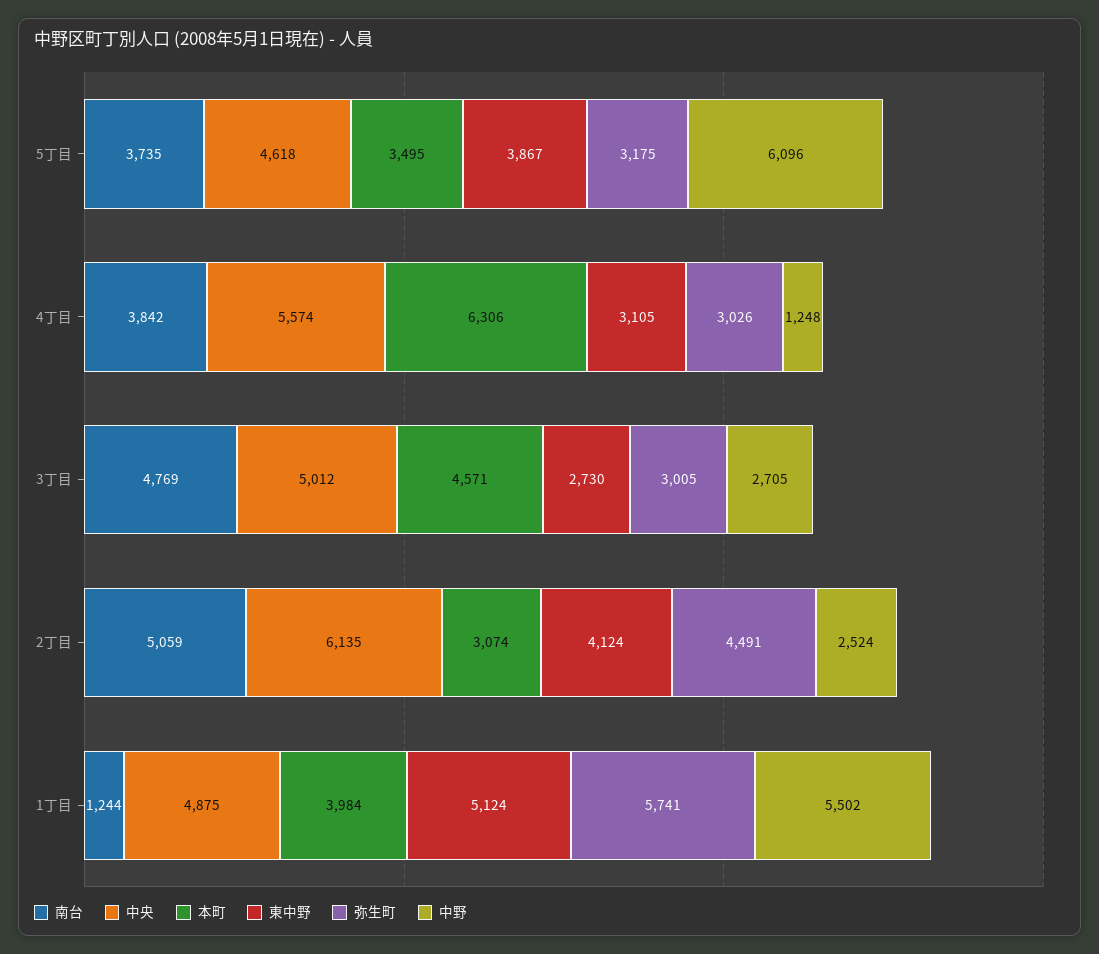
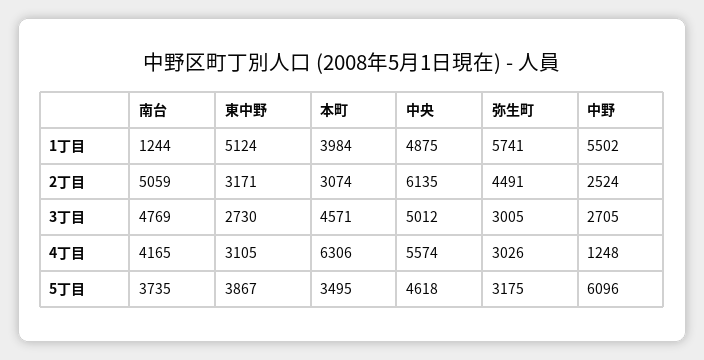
南台, 4丁目: 3842 -> 4165
東中野, 2丁目: 4124 -> 3171

